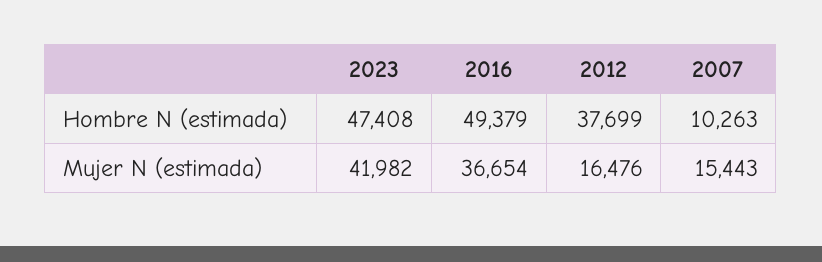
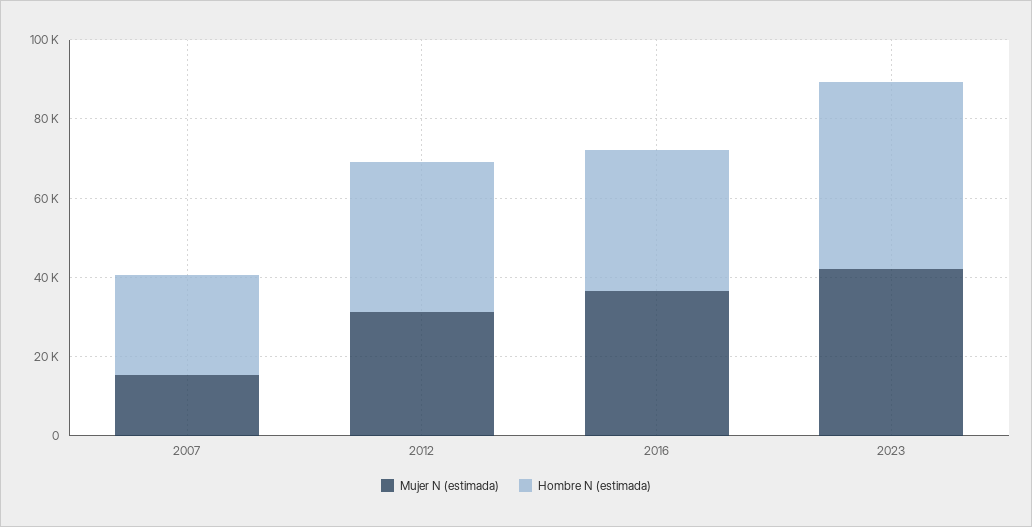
Hombre N (estimada), 2016: 49379 -> 35000
Hombre N (estimada), 2007: 10263 -> 25000
Mujer N (estimada), 2012: 16476 -> 30000

